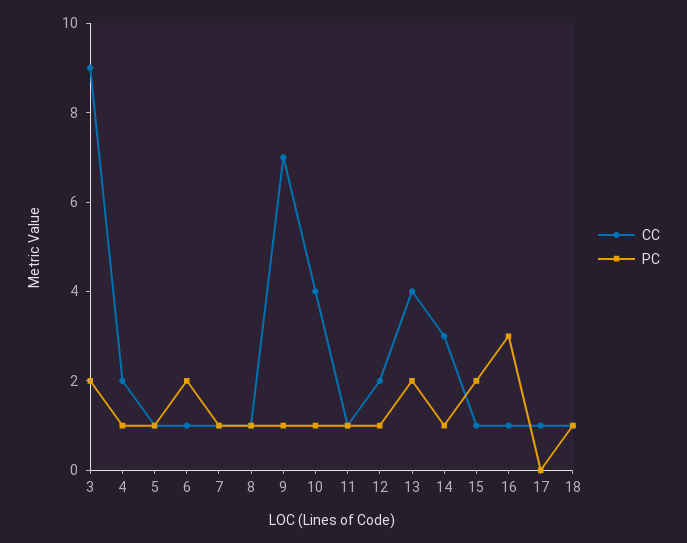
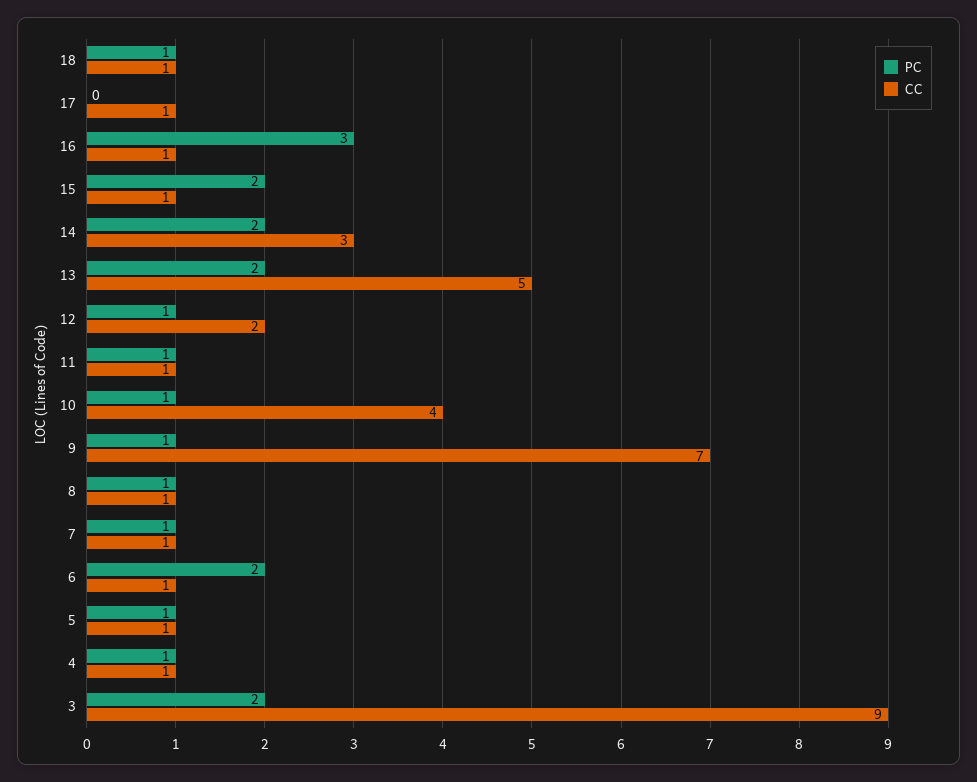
CC, 4: 2 -> 1
CC, 13: 4 -> 5
PC, 14: 1 -> 2

